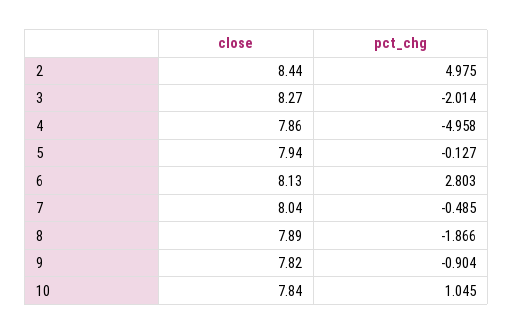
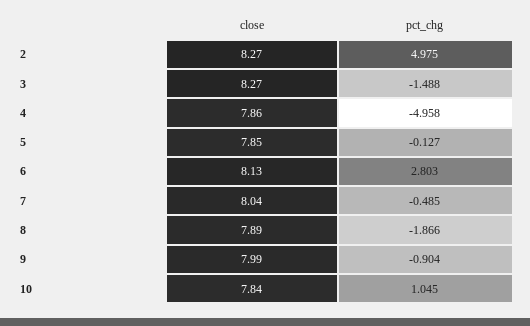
close, 2: 8.44 -> 8.27
pct_chg, 3: -2.014 -> -1.488
close, 5: 7.94 -> 7.85
close, 9: 7.82 -> 7.99

